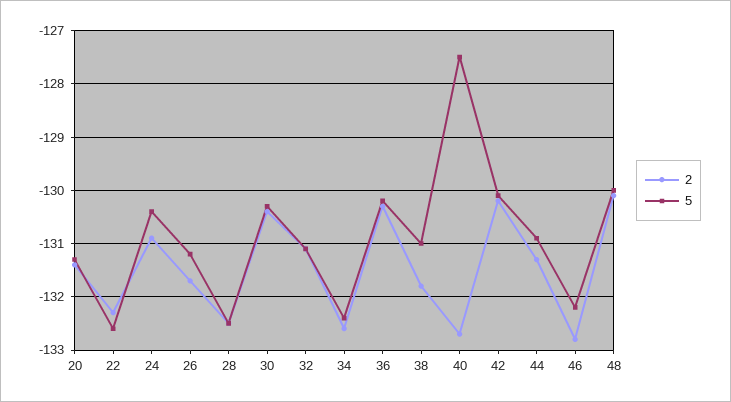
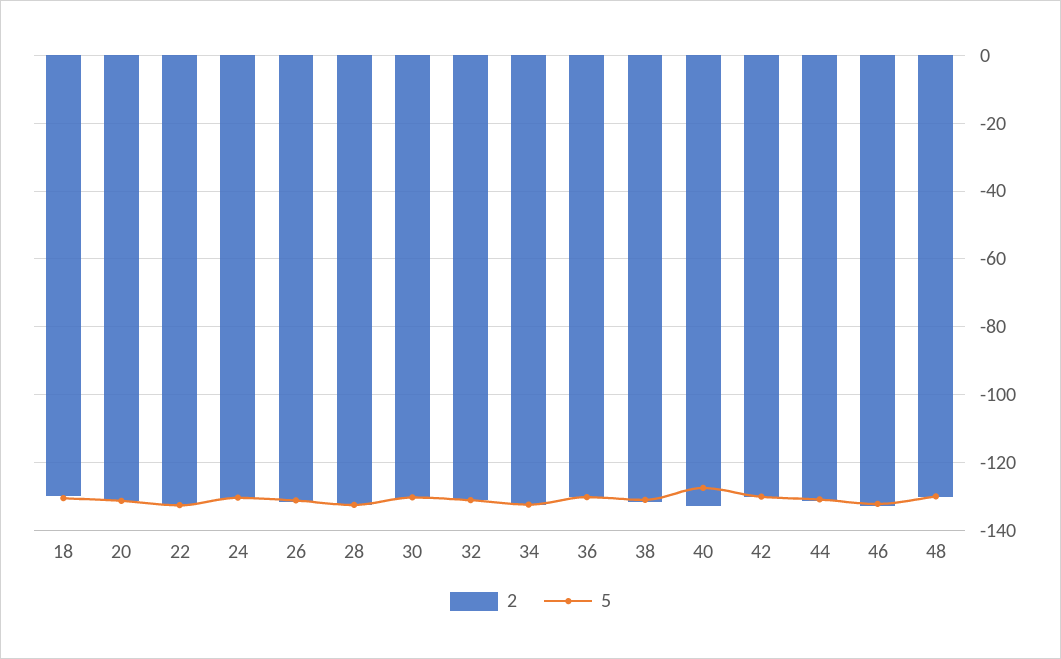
2, 18: none -> -130
5, 18: none -> -130

